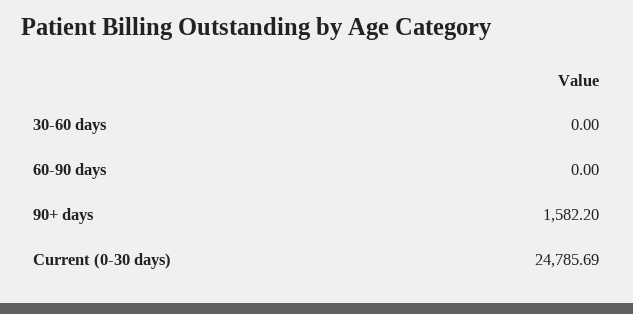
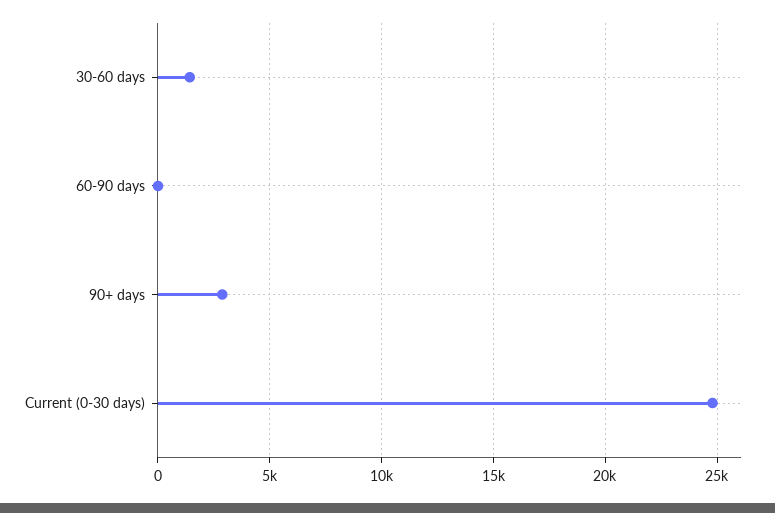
30-60 days: 0 -> 1500
90+ days: 1582.2 -> 3000

